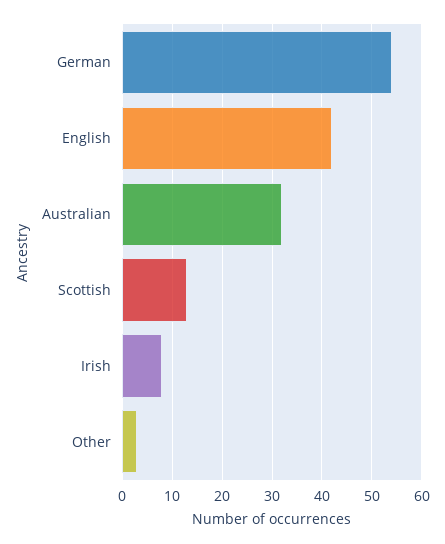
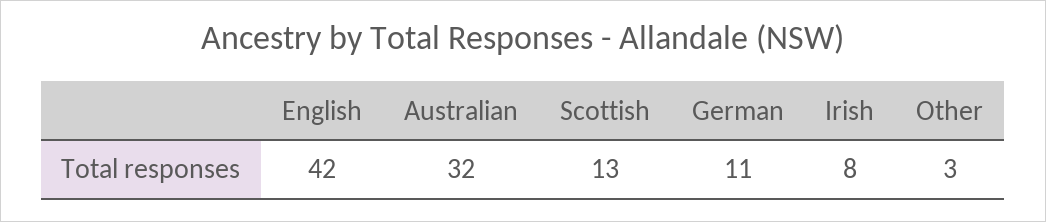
German: 55 -> 11

